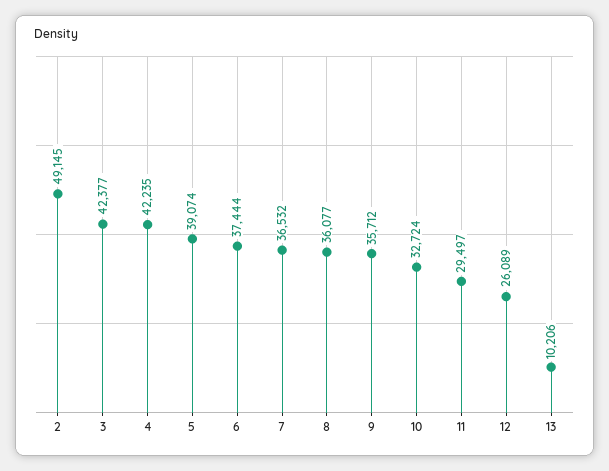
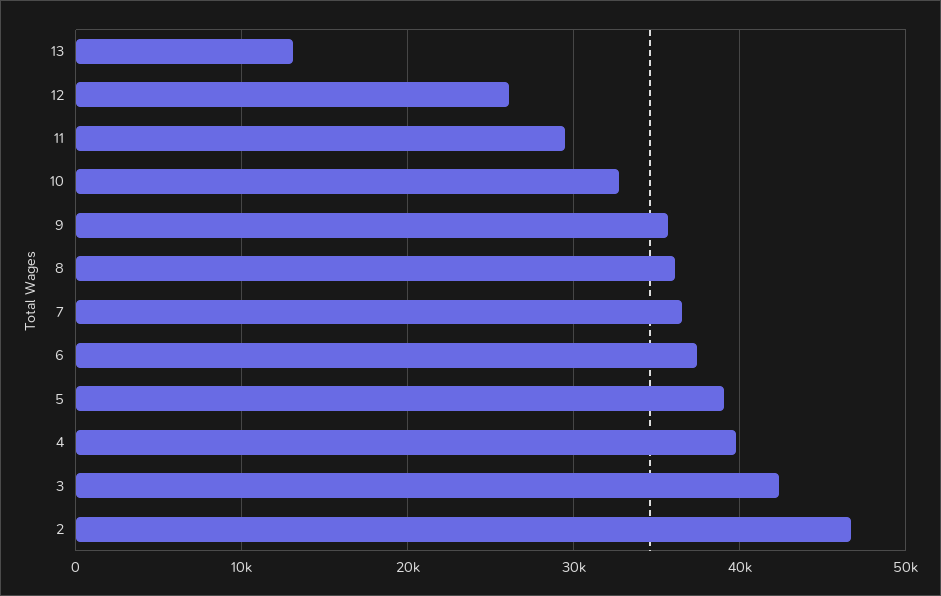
2: 49145 -> 47000
4: 42235 -> 40000
13: 10206 -> 13000

